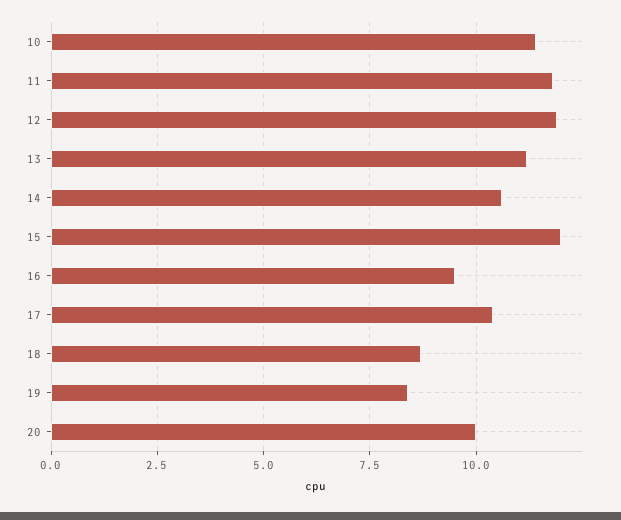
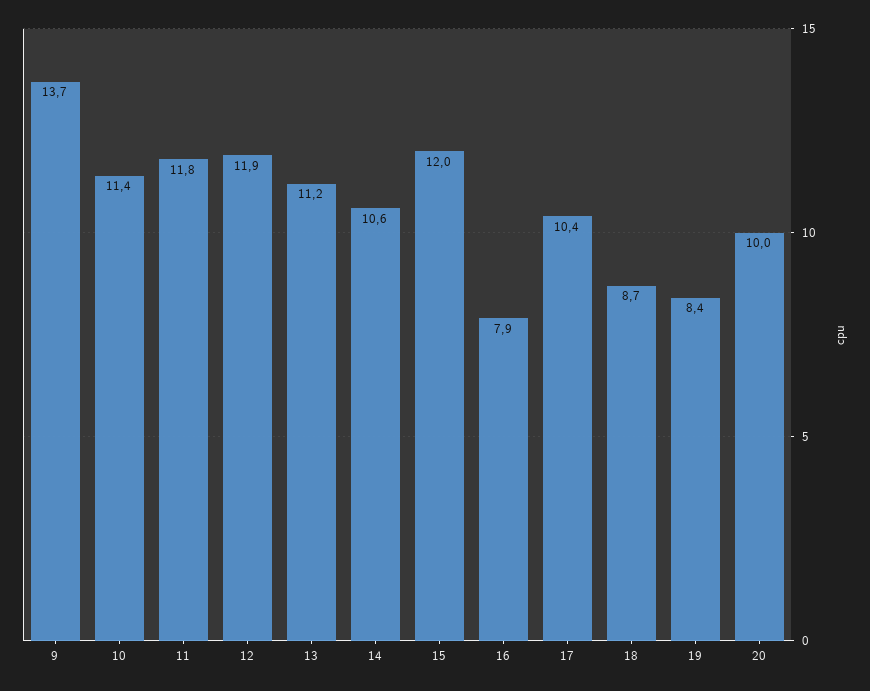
16: 9.5 -> 7.9
9: none -> 13.7

